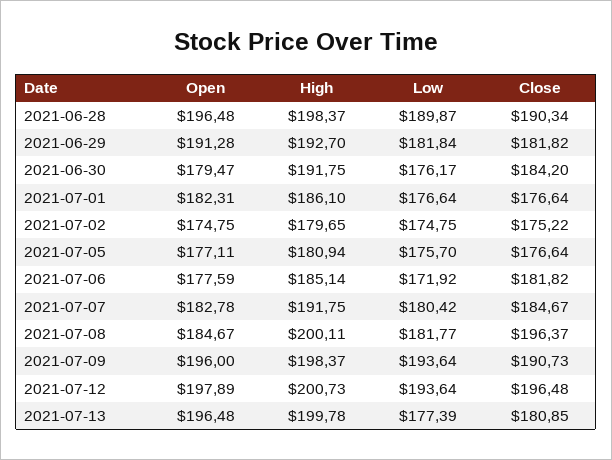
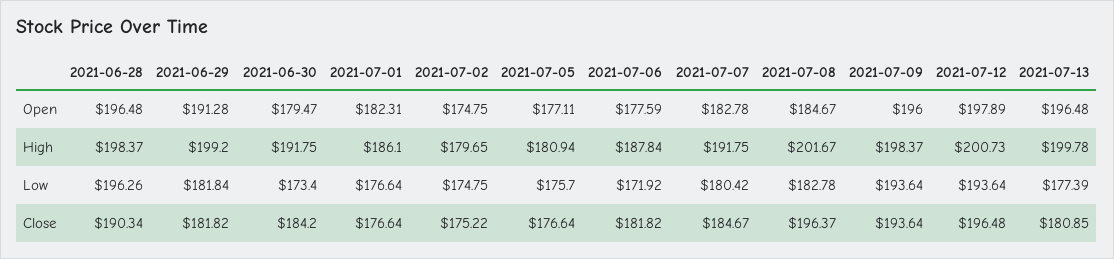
Low, 2021-06-28: 189.87 -> 196.26
High, 2021-06-29: 192.7 -> 199.2
Low, 2021-06-30: 176.17 -> 173.4
High, 2021-07-06: 185.14 -> 187.84
High, 2021-07-08: 200.11 -> 201.67
Low, 2021-07-08: 181.77 -> 182.78
Close, 2021-07-09: 190.73 -> 193.64

